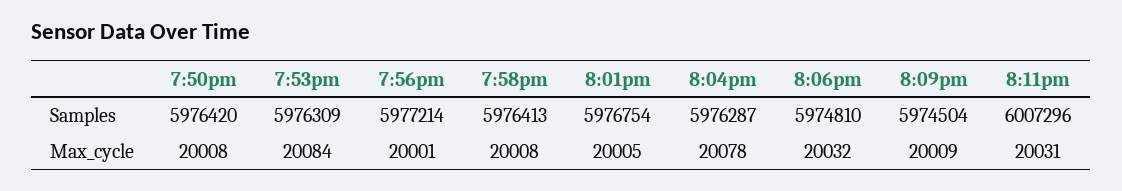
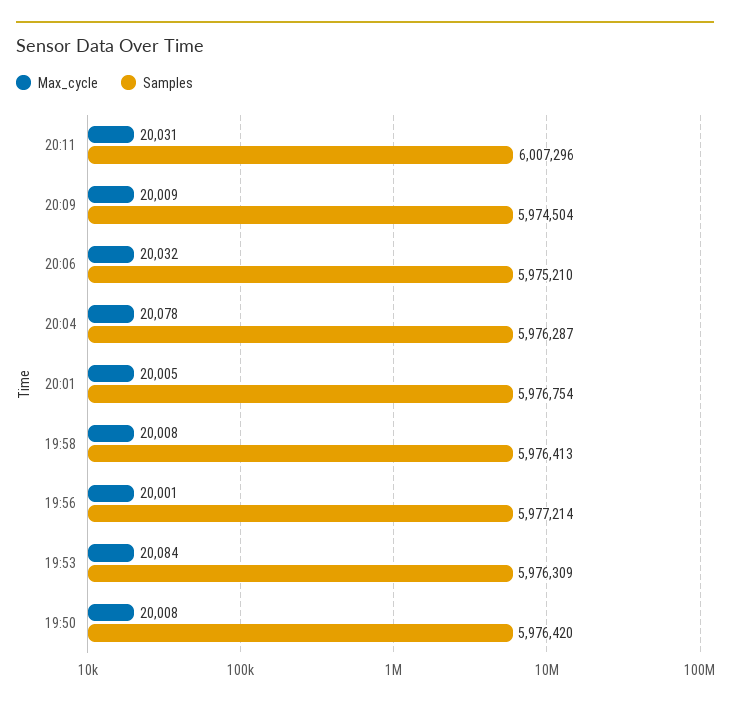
Samples, 8:06pm: 5974810 -> 5975210

